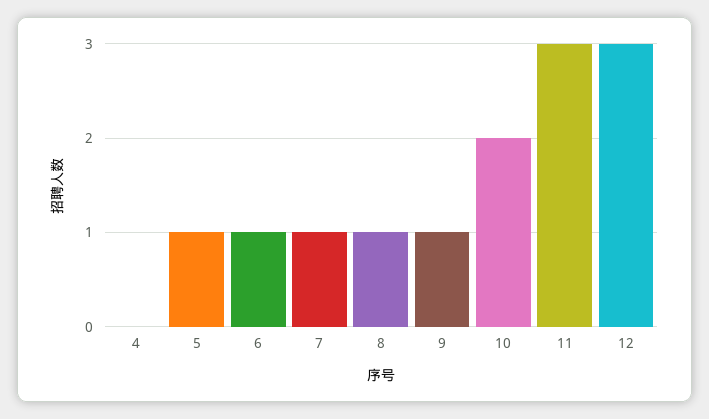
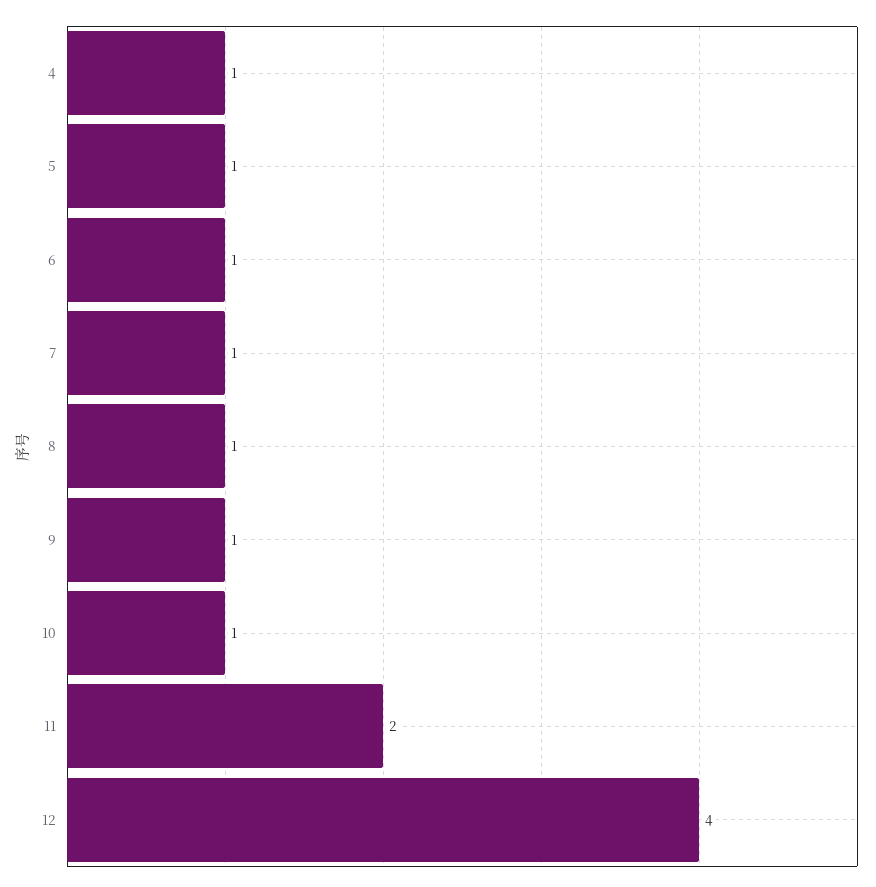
4: 0 -> 1
10: 2 -> 1
11: 3 -> 2
12: 3 -> 4

